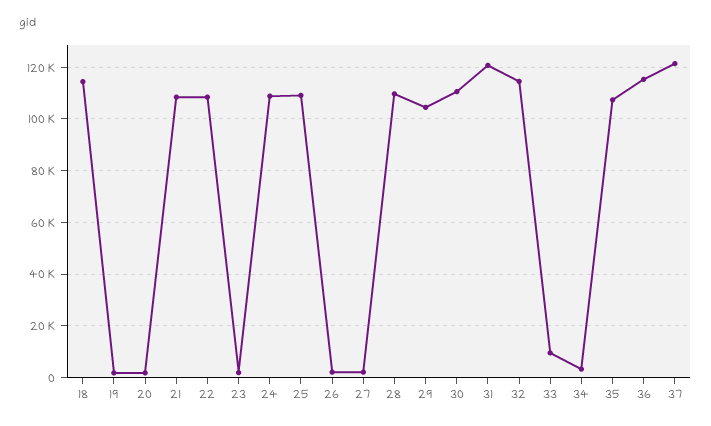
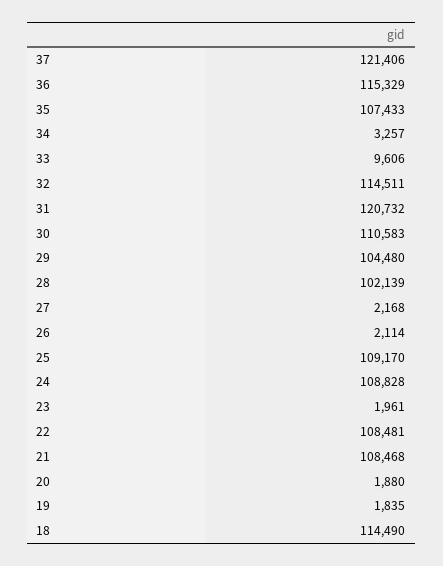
28: 110000 -> 102139

